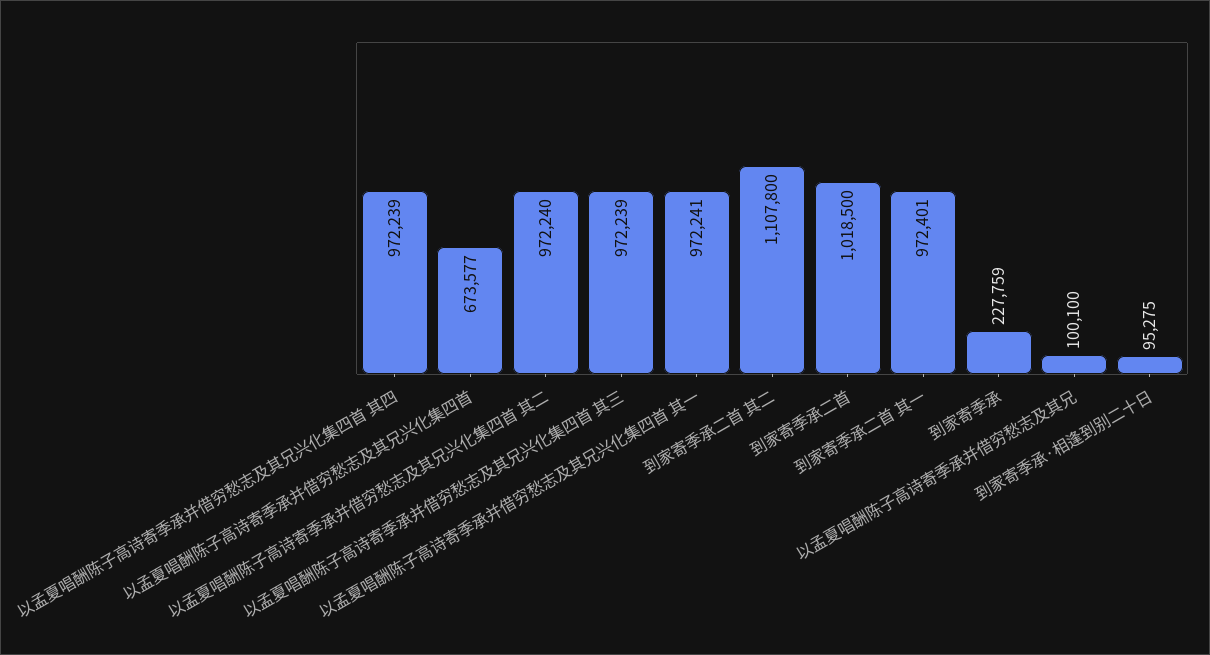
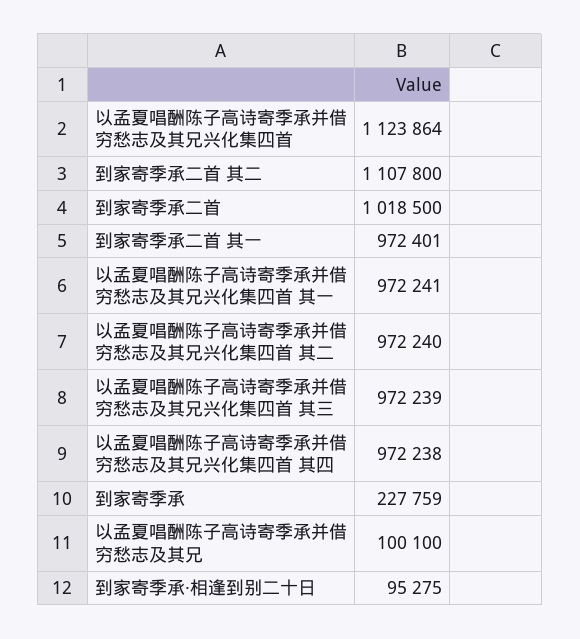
以孟夏唱酬陈子高诗寄季承并借穷愁志及其兄兴化集四首 其四: 972239 -> 972238
以孟夏唱酬陈子高诗寄季承并借穷愁志及其兄兴化集四首: 673577 -> 1123864

